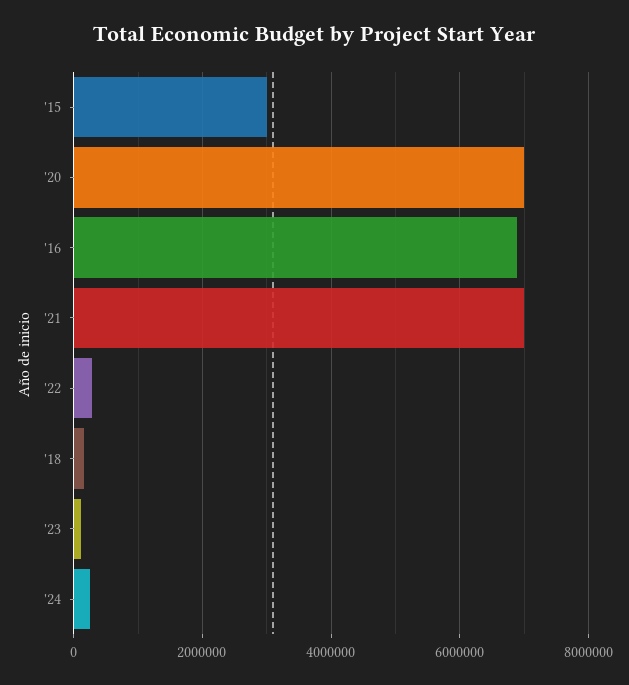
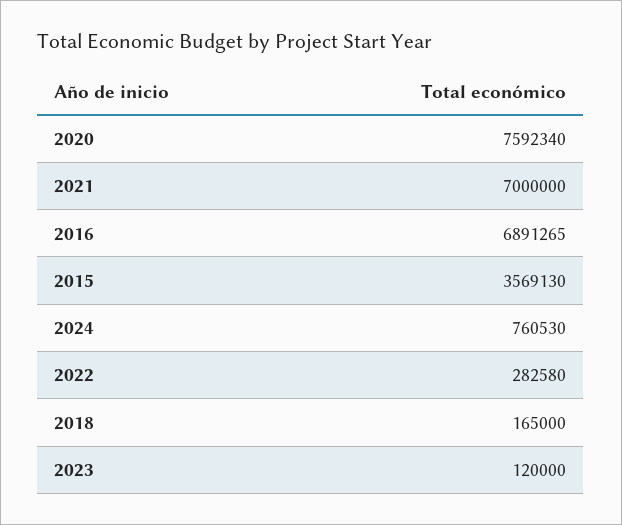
'15: 3000000 -> 3569130
'20: 7000000 -> 7592340
'24: 200000 -> 760530

